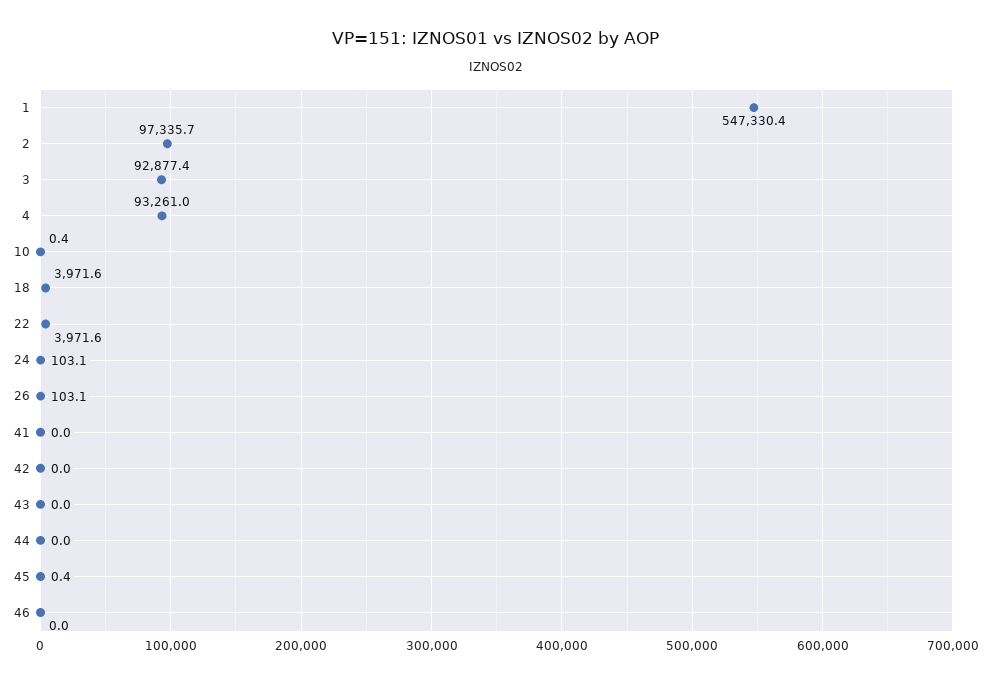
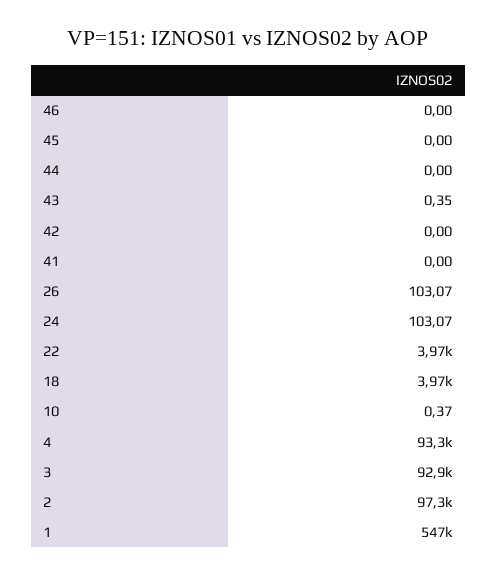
43: 0 -> 0.35
45: 0.4 -> 0

